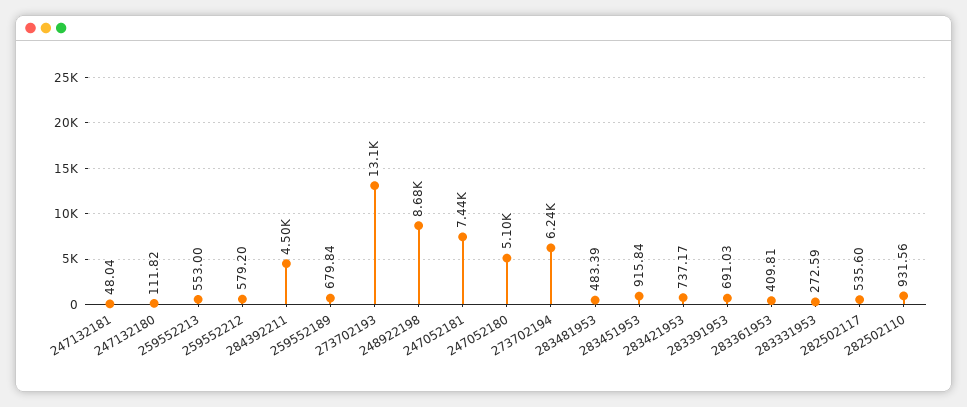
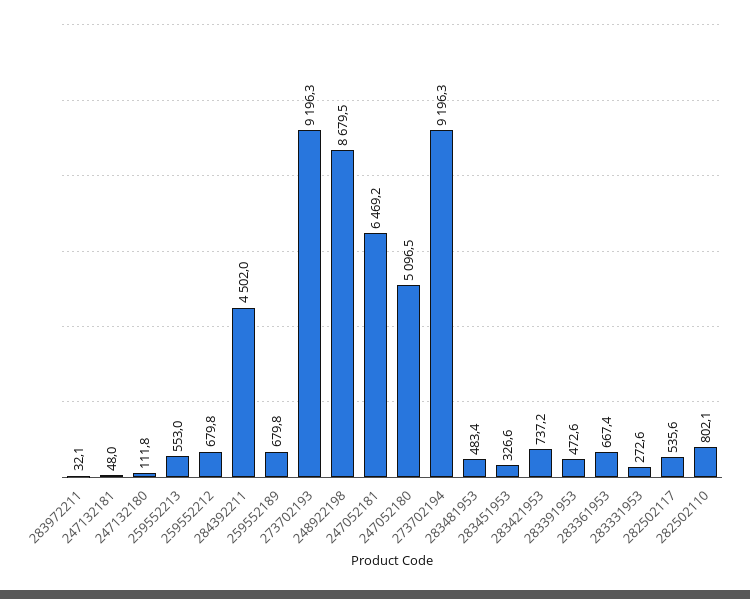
259552212: 579.2 -> 679.8
273702193: 13100 -> 9196.3
247052181: 7440 -> 6469.2
273702194: 6240 -> 9196.3
283451953: 915.84 -> 326.6
283391953: 691.03 -> 472.6
283361953: 409.81 -> 667.4
282502110: 931.56 -> 802.1
283972211: none -> 32.1

